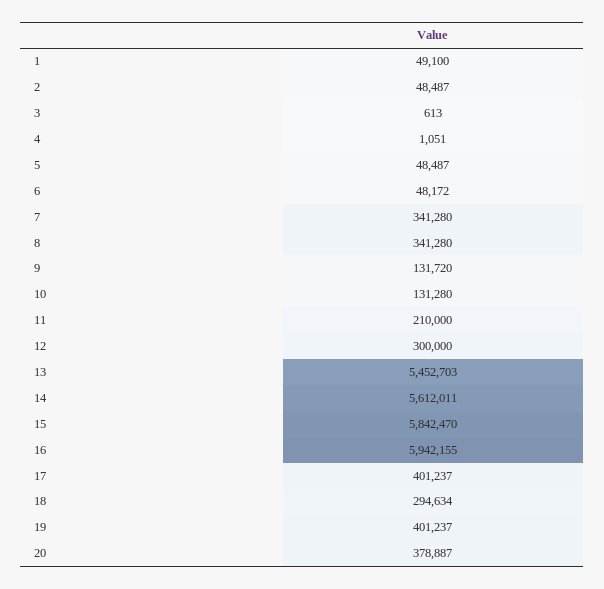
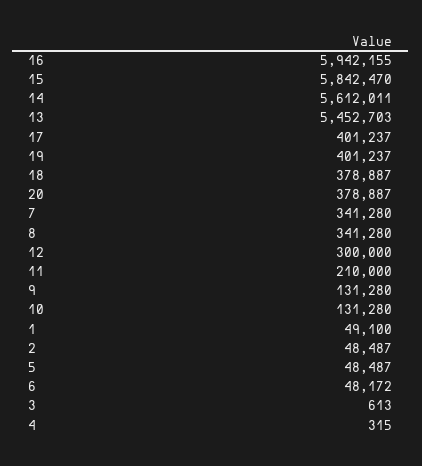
4: 1051 -> 315
9: 131720 -> 131280
18: 294634 -> 378887

